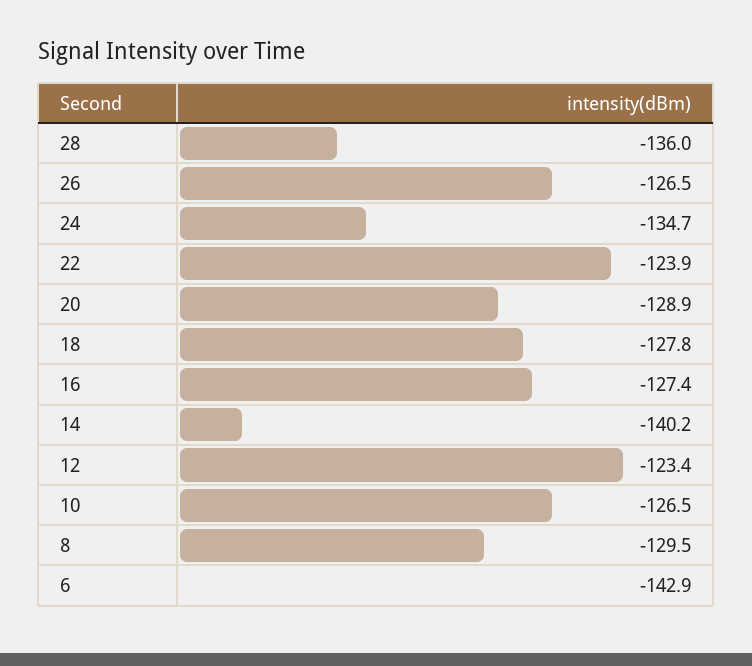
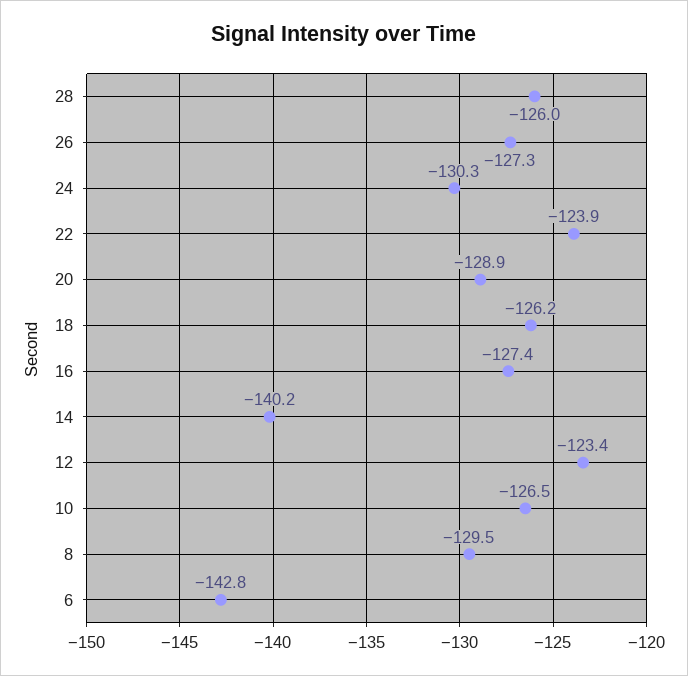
28: -136 -> -126
26: -126.5 -> -127.3
24: -134.7 -> -130.3
18: -127.8 -> -126.2
6: -142.9 -> -142.8

